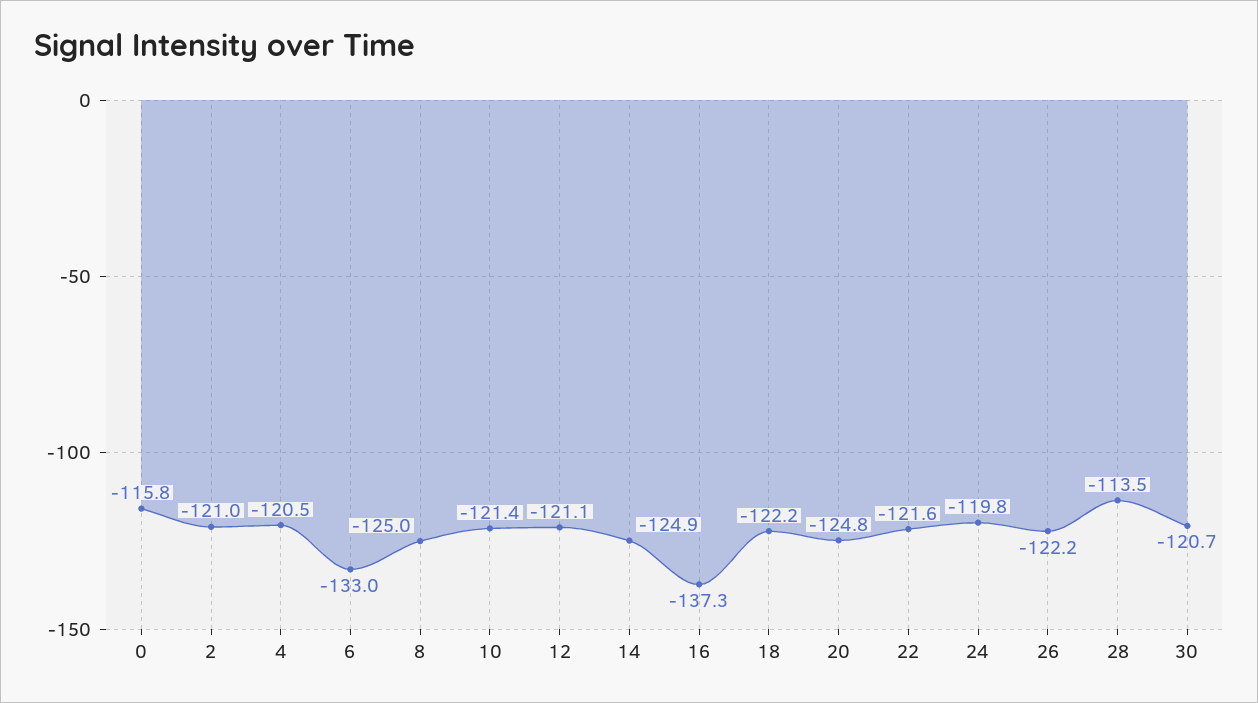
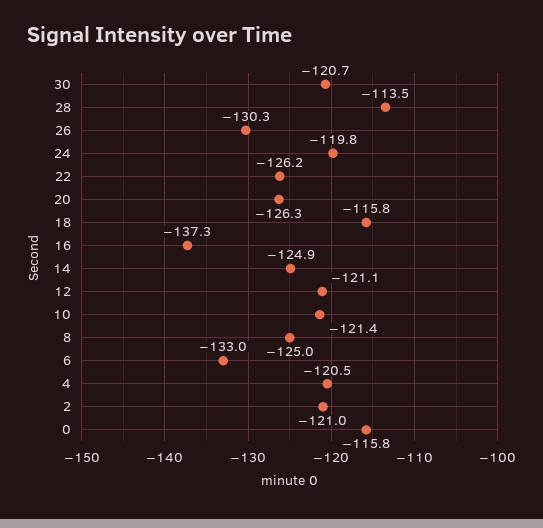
18: -122.2 -> -115.8
20: -124.8 -> -126.3
22: -121.6 -> -126.2
26: -122.2 -> -130.3

